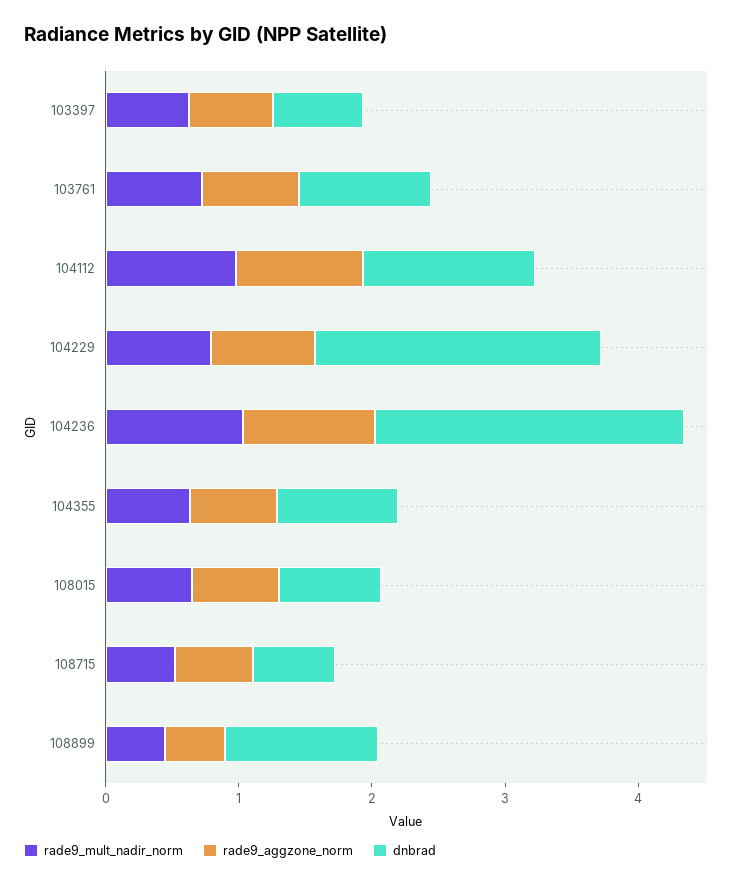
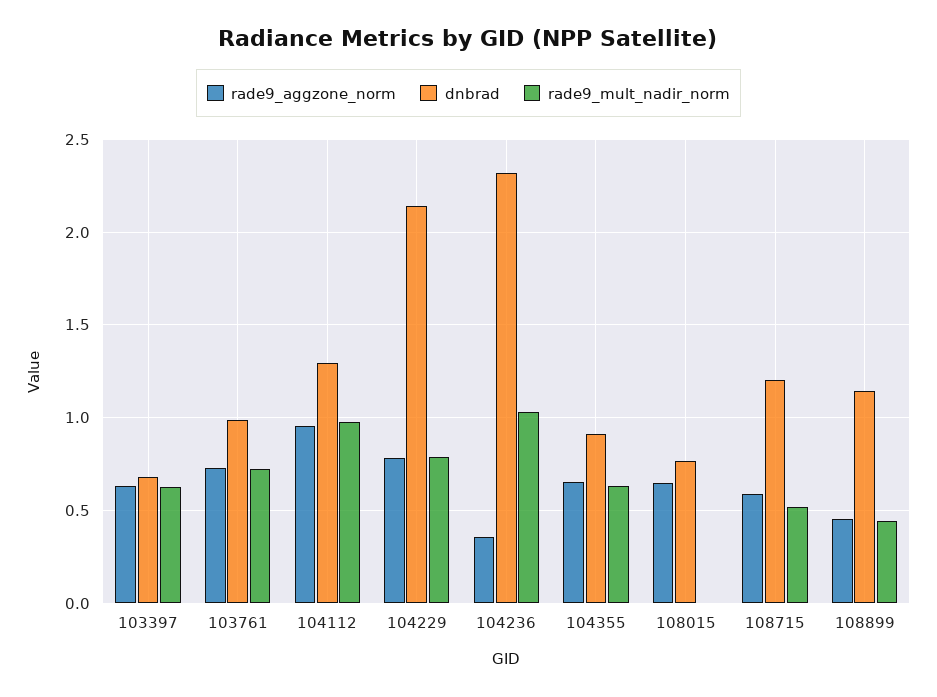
rade9_aggzone_norm, 104236: 1 -> 0.35
rade9_mult_nadir_norm, 108015: 0.6 -> 0
dnbrad, 108715: 0.6 -> 1.2

